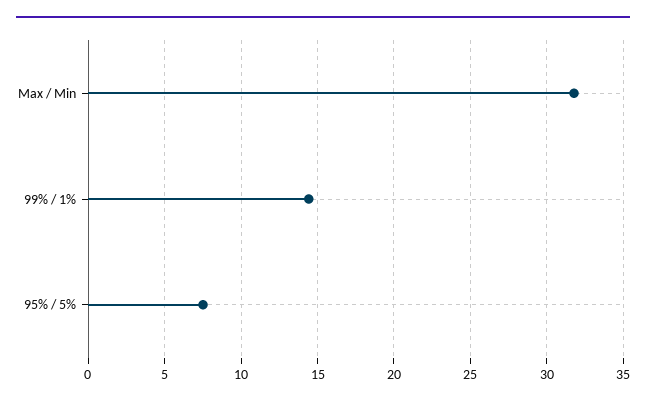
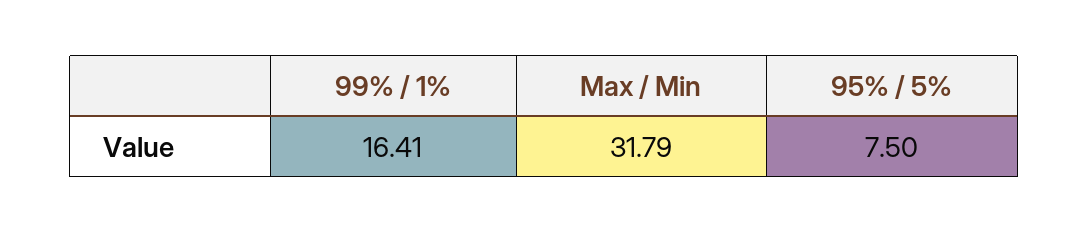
99% / 1%: 14.5 -> 16.41

